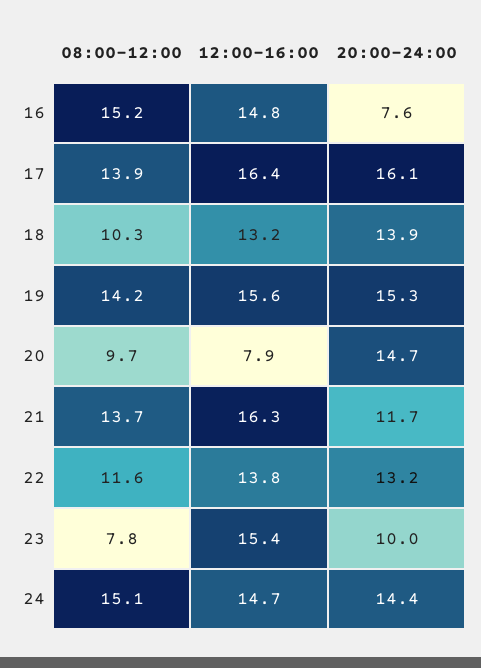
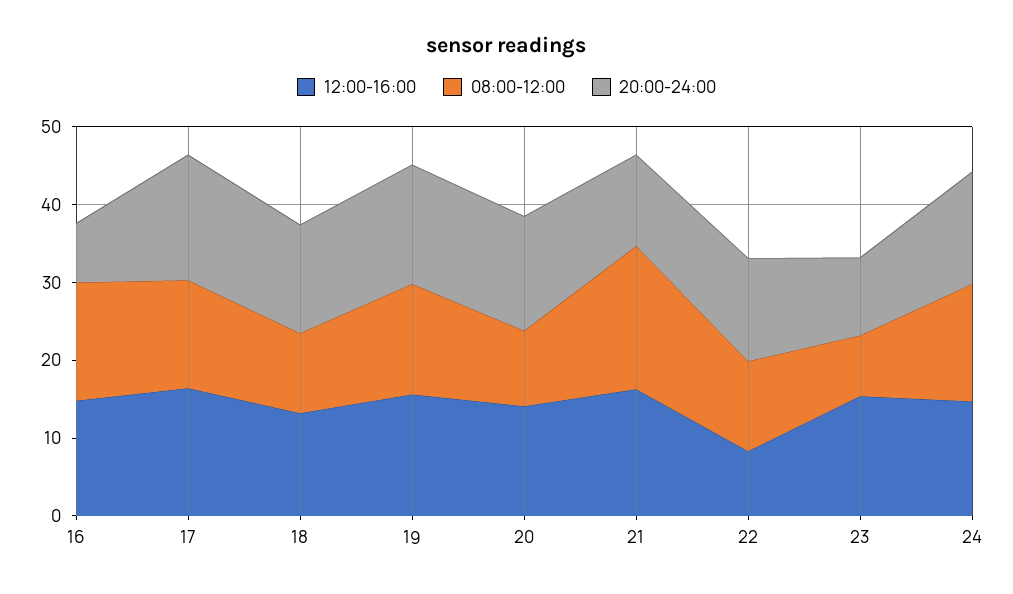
12:00-16:00, 20: 7.9 -> 14
08:00-12:00, 21: 13.7 -> 18
12:00-16:00, 22: 13.8 -> 8

